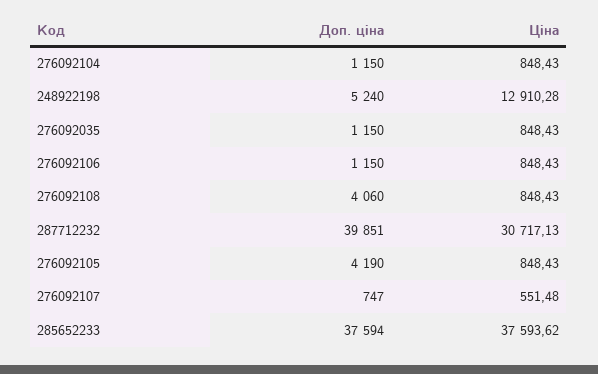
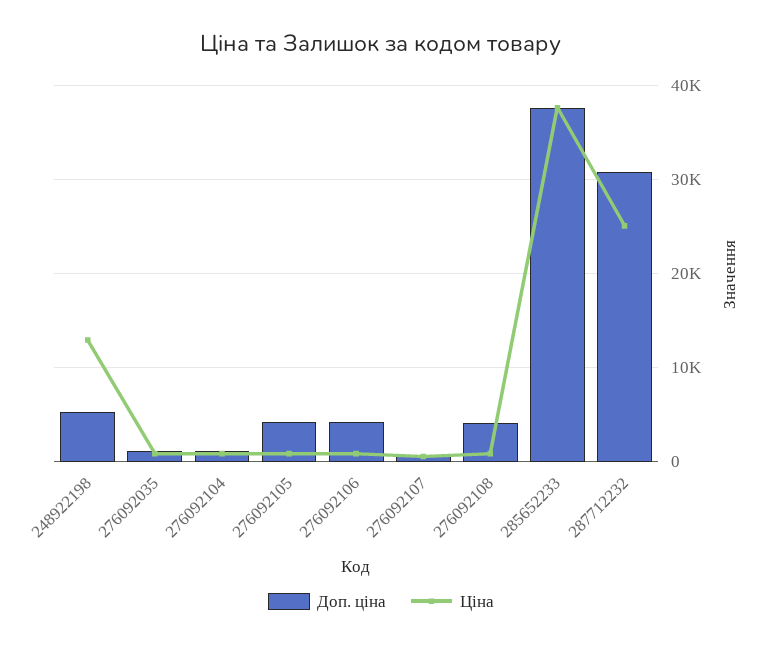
Доп. ціна, 276092106: 1150 -> 4000
Доп. ціна, 287712232: 39851 -> 31000
Ціна, 287712232: 30717.13 -> 25000

